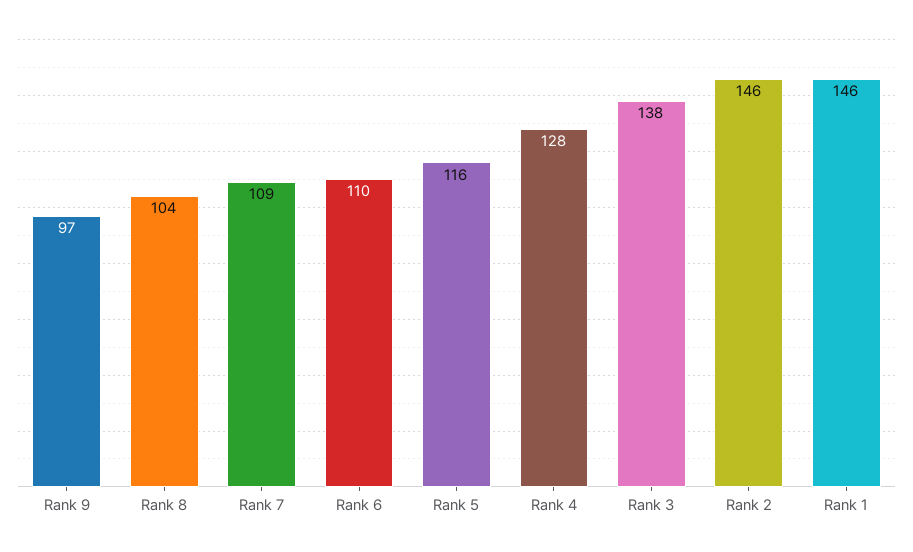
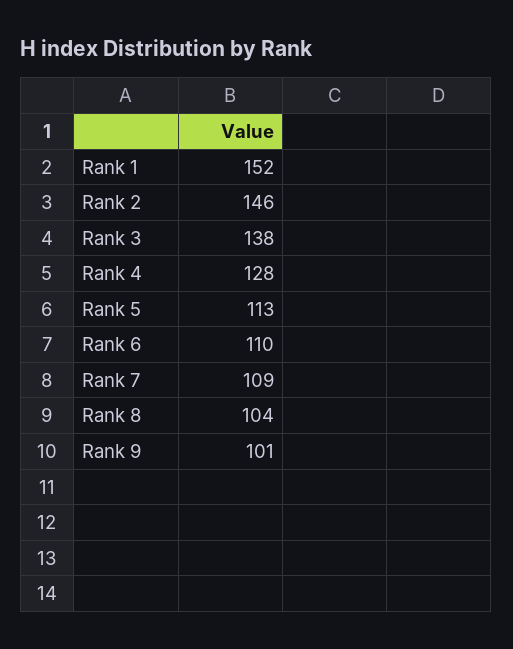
Rank 9: 97 -> 101
Rank 5: 116 -> 113
Rank 1: 146 -> 152

